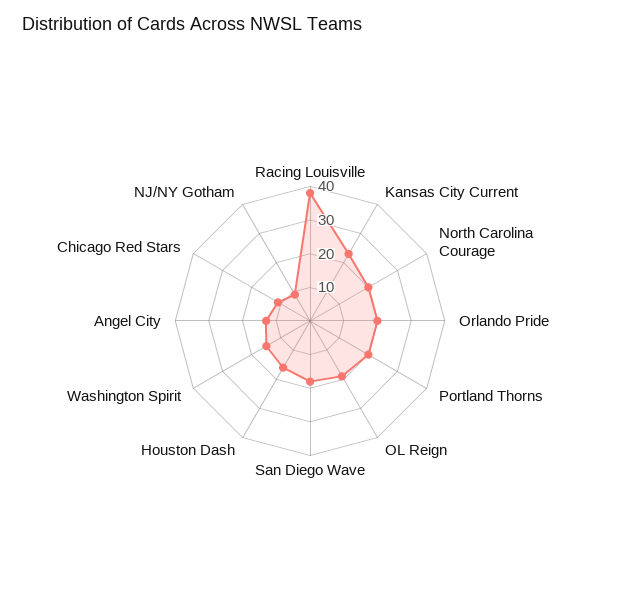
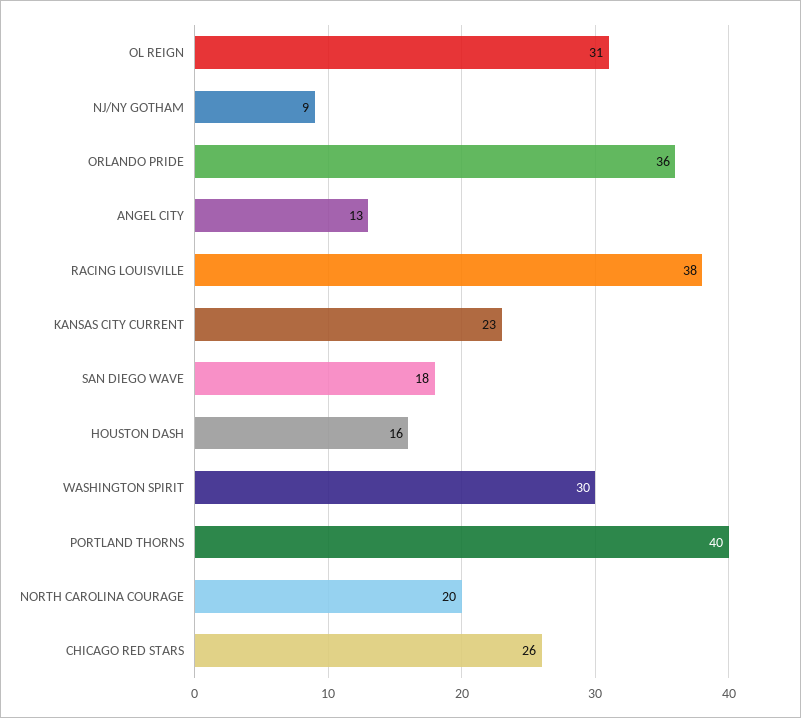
Orlando Pride: 20 -> 36
Portland Thorns: 20 -> 40
OL Reign: 20 -> 31
Washington Spirit: 15 -> 30
Chicago Red Stars: 10 -> 26

